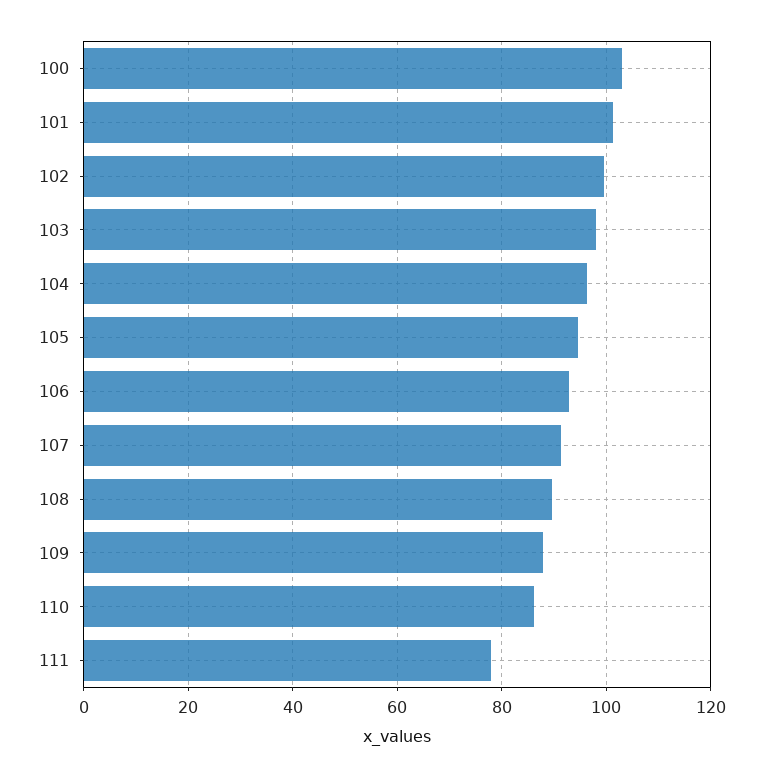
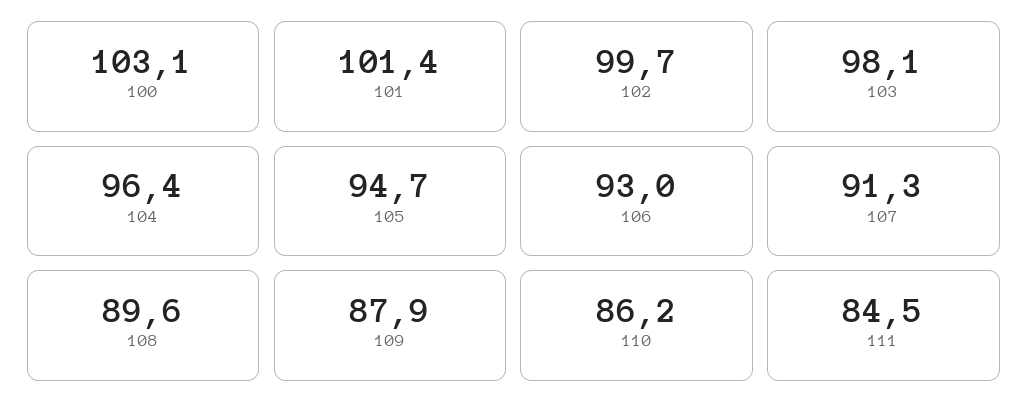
111: 78 -> 84.5

